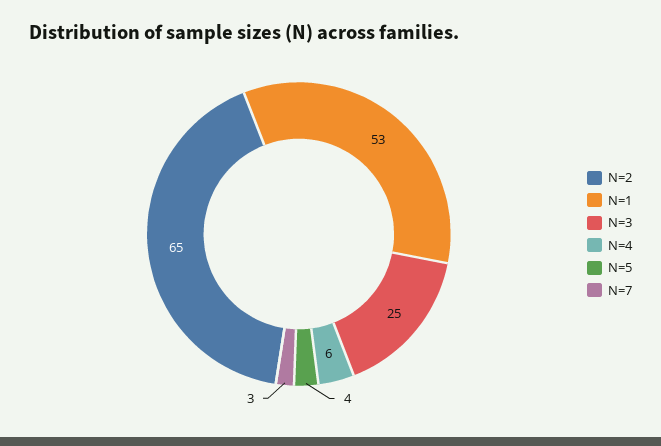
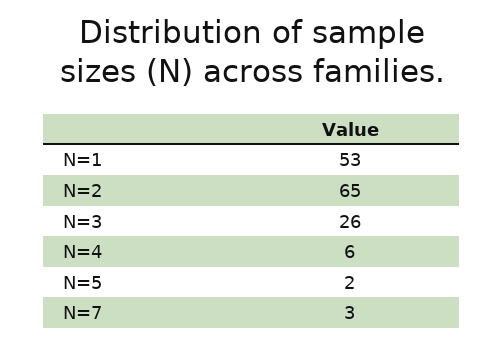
N=3: 25 -> 26
N=5: 4 -> 2

